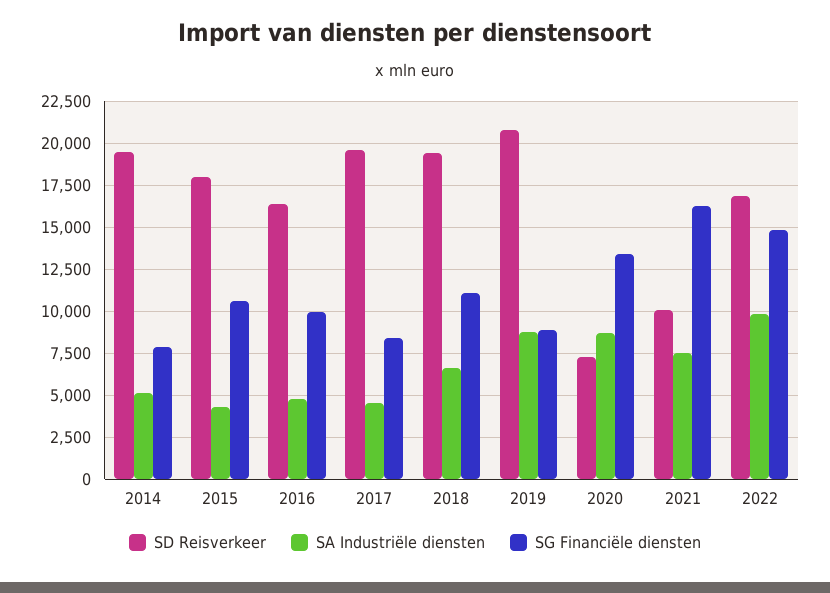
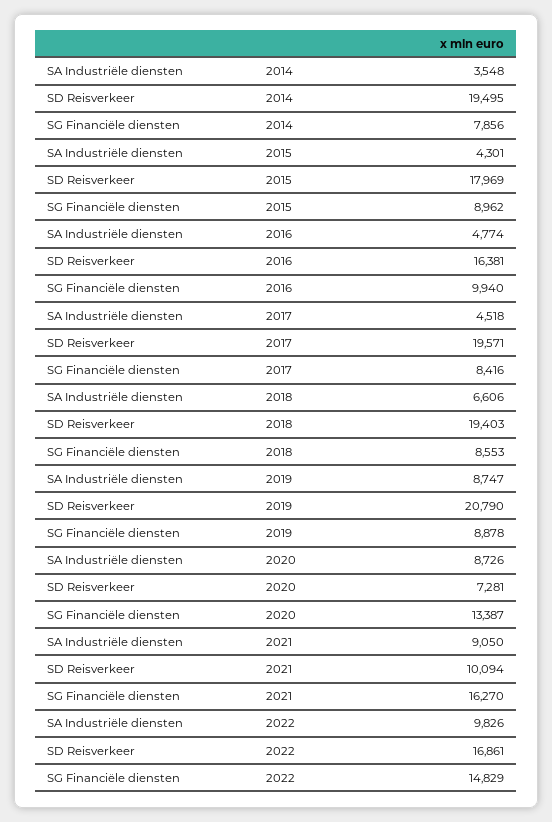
SA Industriële diensten, 2014: 5000 -> 3548
SG Financiële diensten, 2015: 10500 -> 8962
SG Financiële diensten, 2018: 11000 -> 8553
SA Industriële diensten, 2021: 7500 -> 9050

